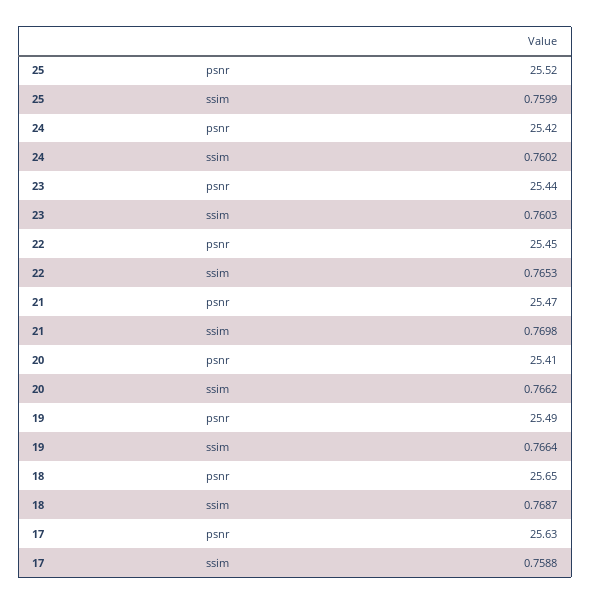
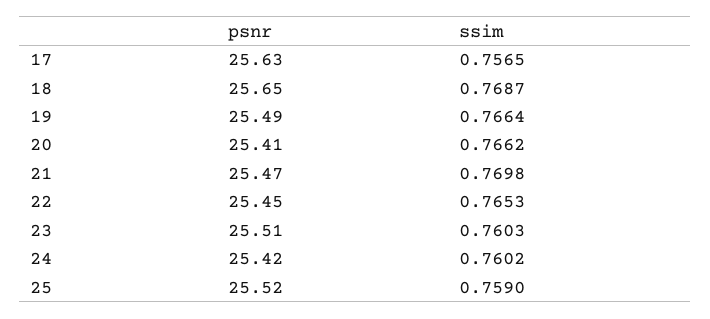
25, ssim: 0.7599 -> 0.759
23, psnr: 25.44 -> 25.51
17, ssim: 0.7588 -> 0.7565

